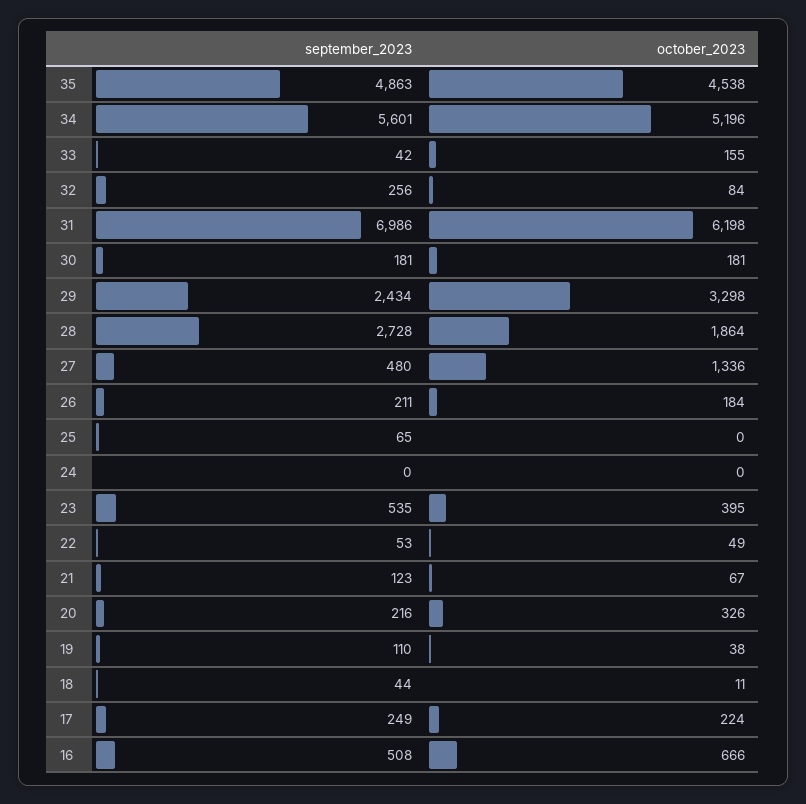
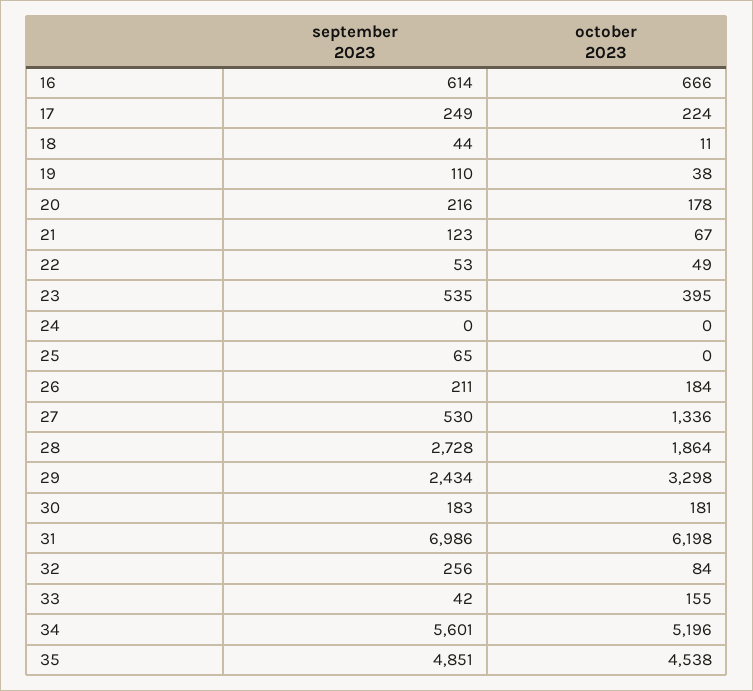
september_2023, 35: 4863 -> 4851
september_2023, 30: 181 -> 183
september_2023, 27: 480 -> 530
october_2023, 20: 326 -> 178
september_2023, 16: 508 -> 614

